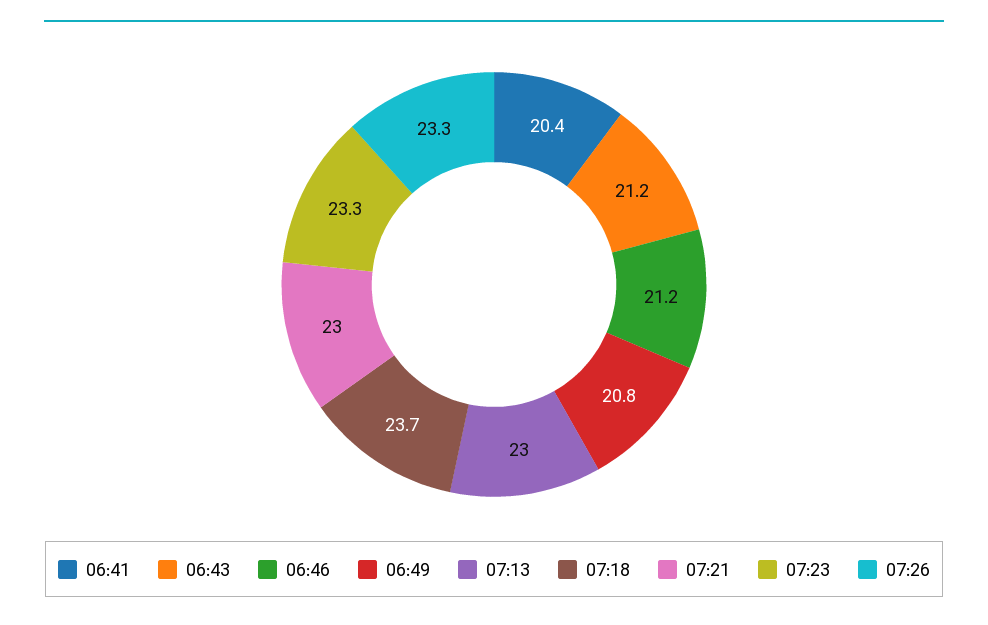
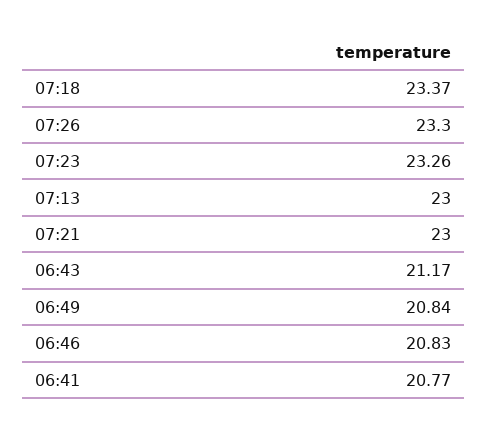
06:41: 20.4 -> 20.77
06:46: 21.2 -> 20.83
07:18: 23.7 -> 23.37

